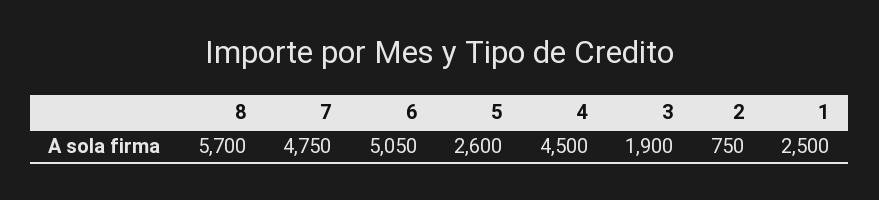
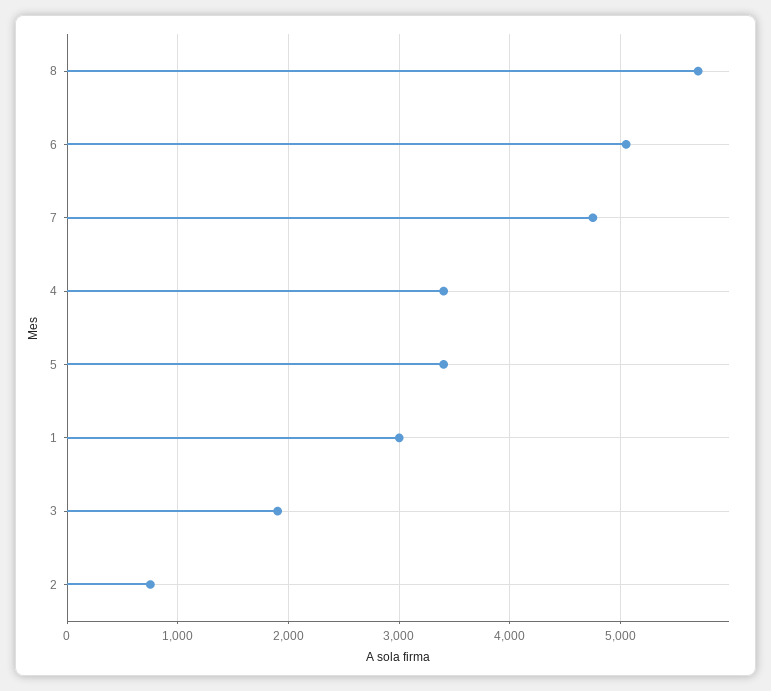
5: 2600 -> 3400
4: 4500 -> 3400
1: 2500 -> 3000

